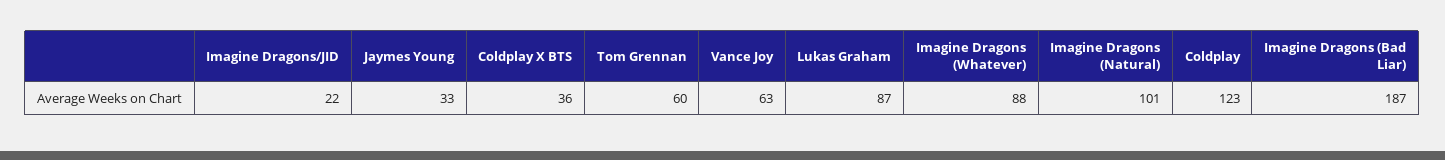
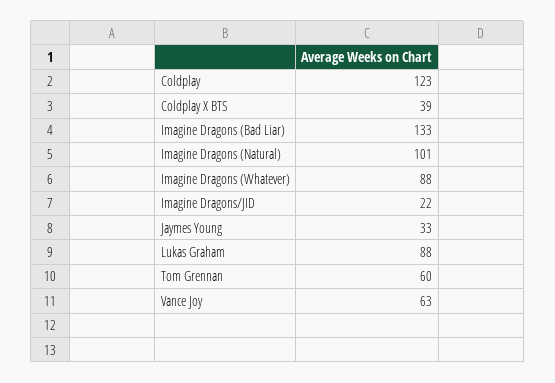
Coldplay X BTS: 36 -> 39
Lukas Graham: 87 -> 88
Imagine Dragons (Bad Liar): 187 -> 133

